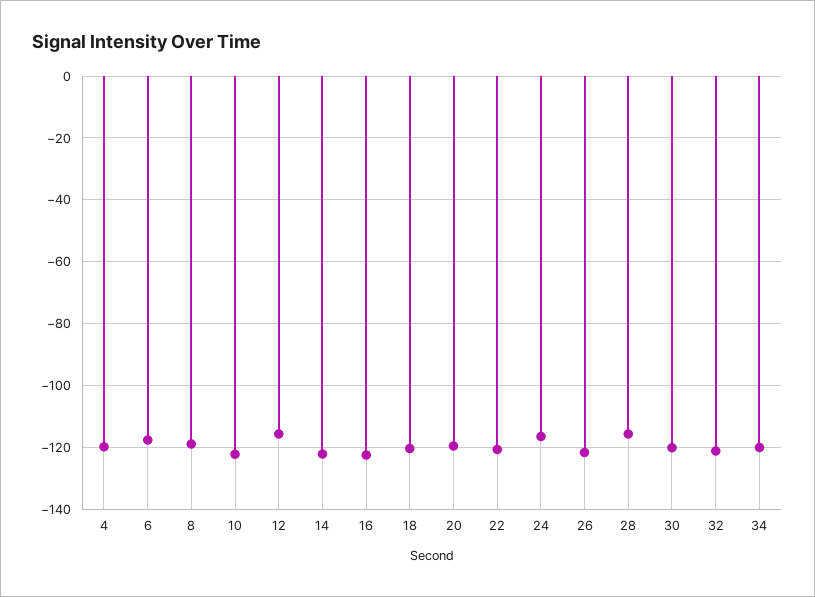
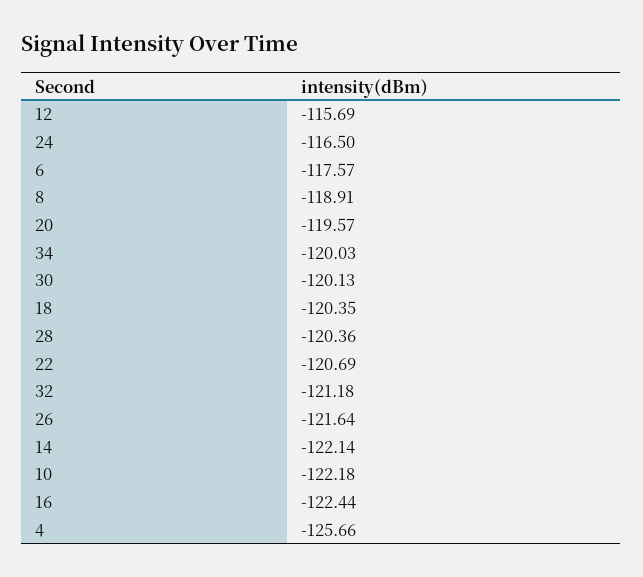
4: -120 -> -125.66
28: -116 -> -120.36

